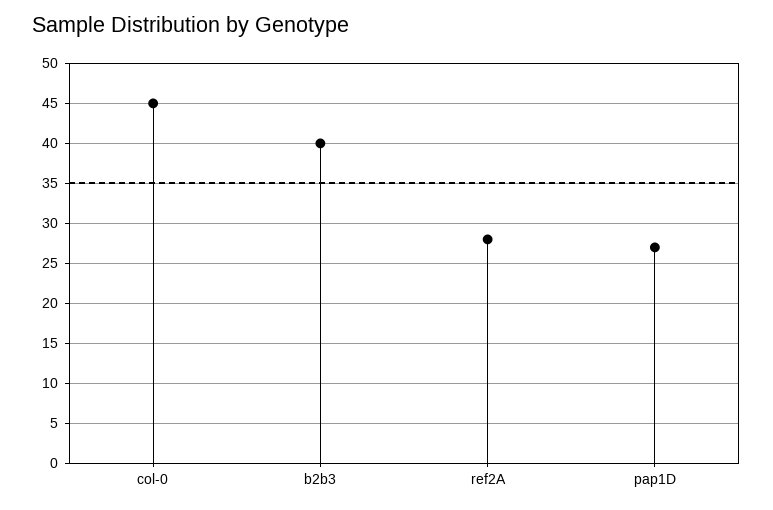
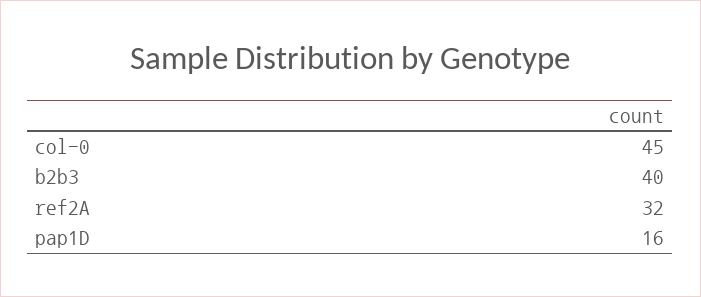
ref2A: 28 -> 32
pap1D: 27 -> 16

